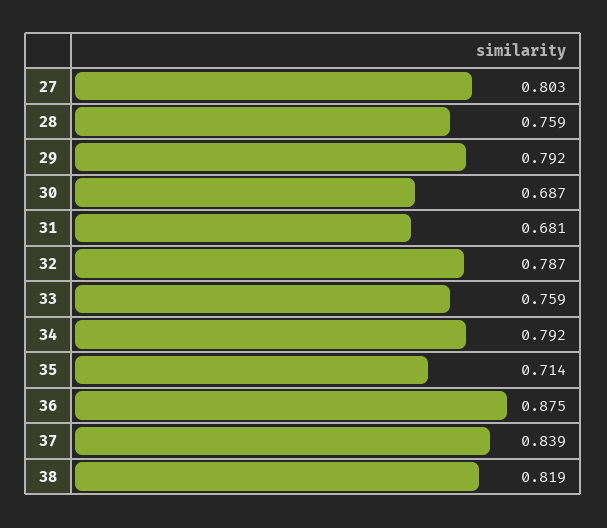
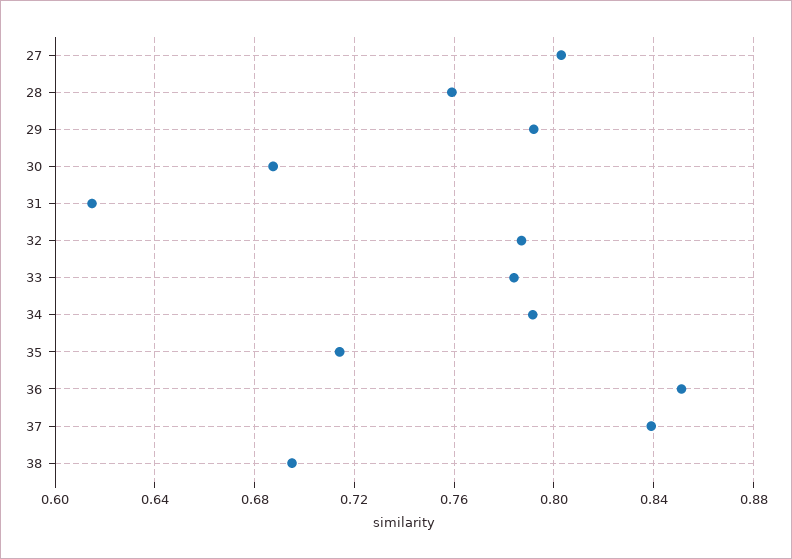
31: 0.681 -> 0.615
33: 0.759 -> 0.785
36: 0.875 -> 0.85
38: 0.819 -> 0.695

